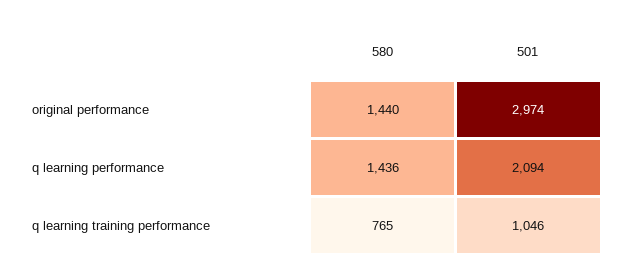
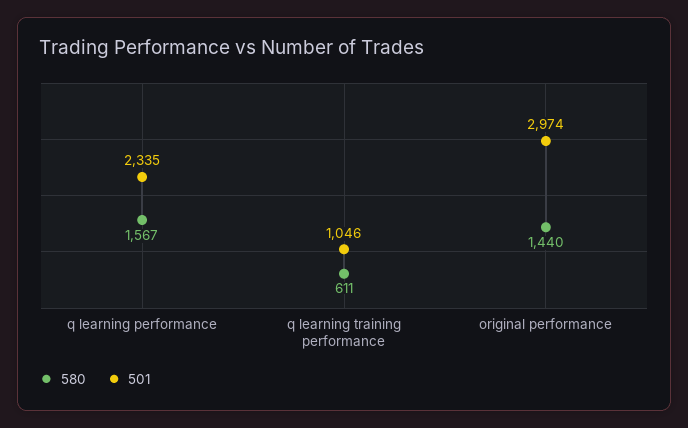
580, q learning performance: 1436 -> 1567
501, q learning performance: 2094 -> 2335
580, q learning training performance: 765 -> 611

